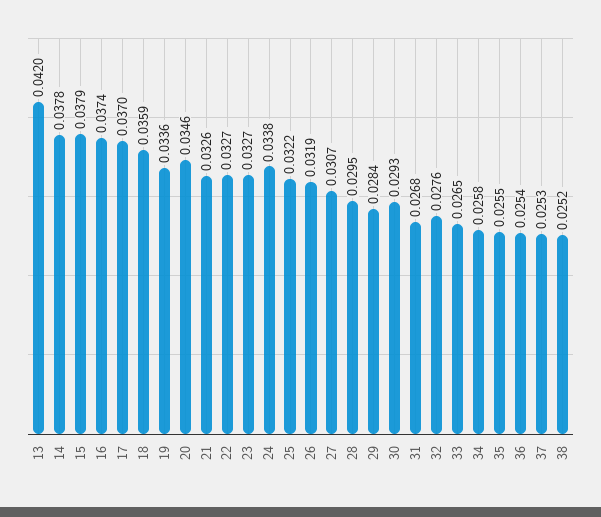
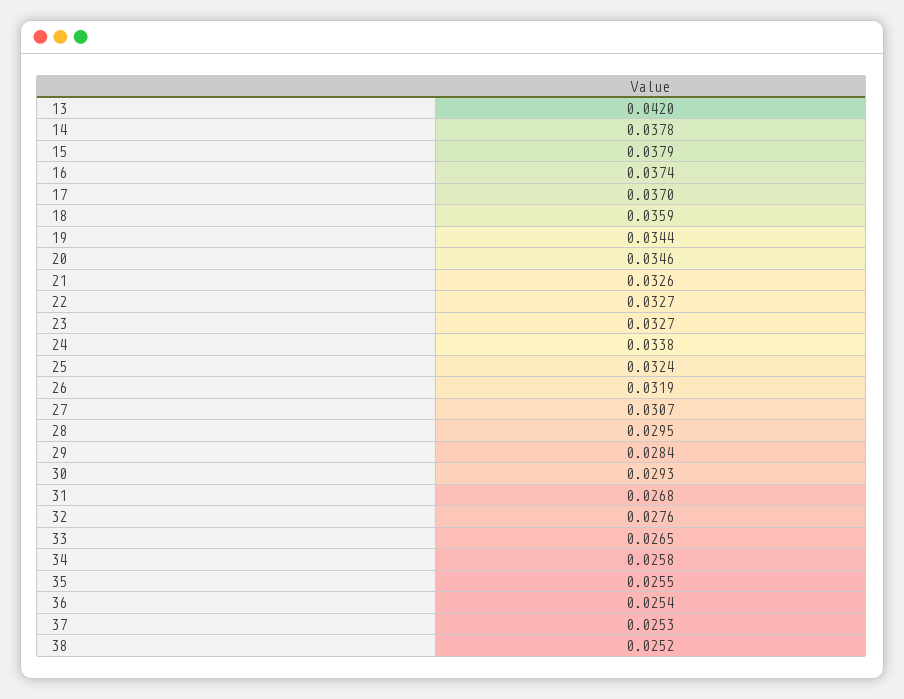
19: 0.0336 -> 0.0344
25: 0.0322 -> 0.0324

